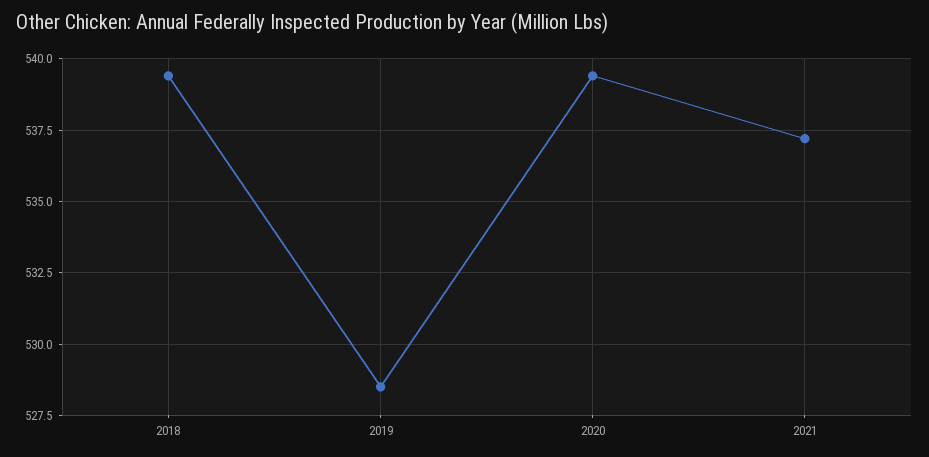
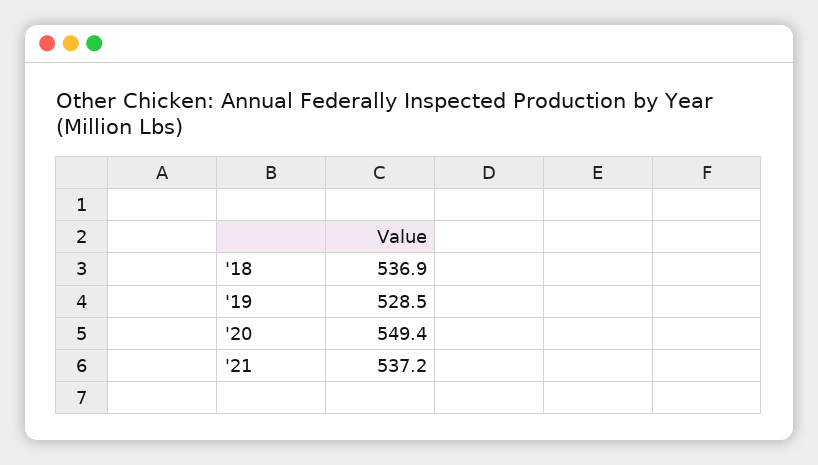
2018: 539.5 -> 536.9
2020: 539.5 -> 549.4

